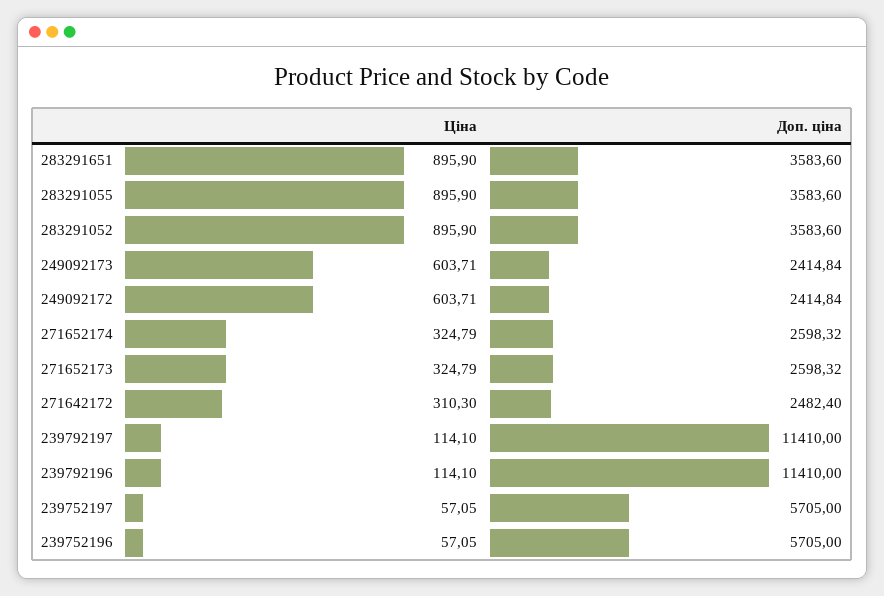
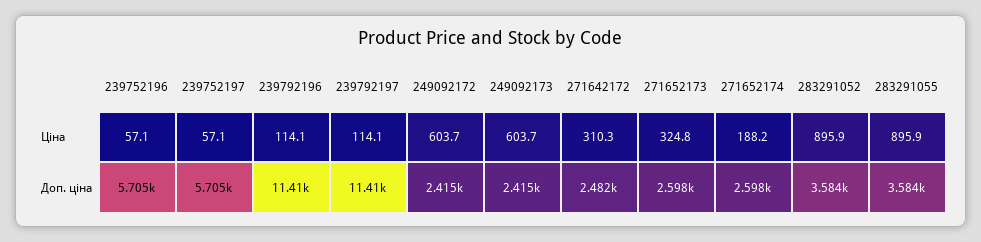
Ціна, 283291651: 895.9 -> none
Доп. ціна, 283291651: 3583.6 -> none
Ціна, 271652174: 324.79 -> 188.2

